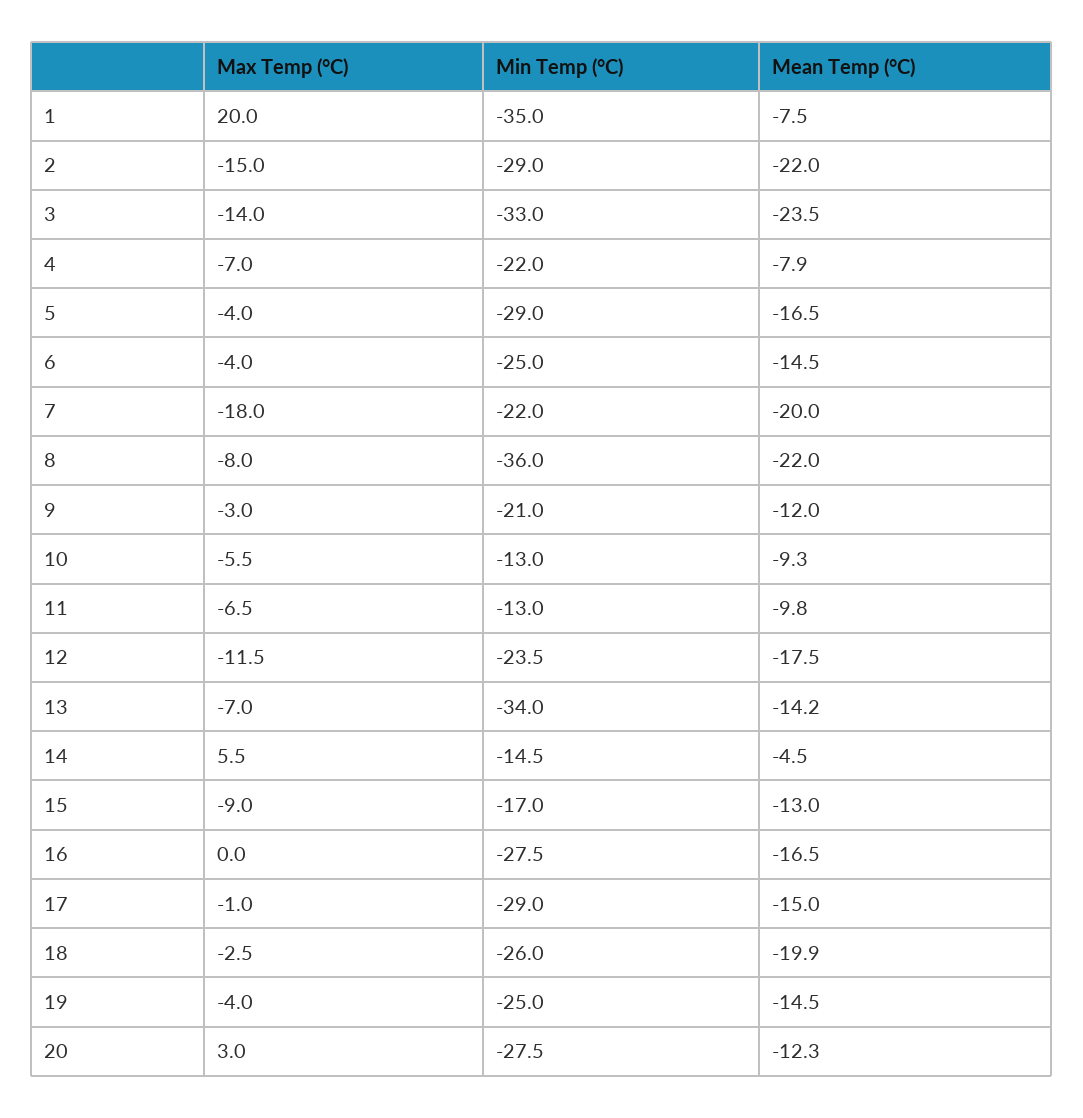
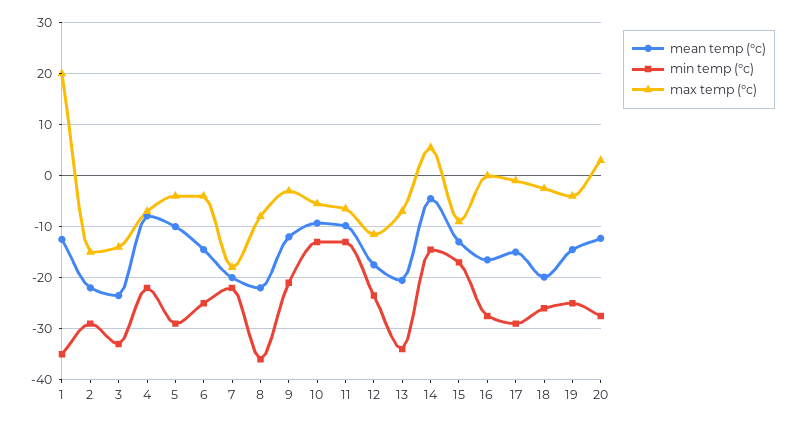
Mean Temp (°C), 1: -7.5 -> -12
Mean Temp (°C), 5: -16.5 -> -10
Mean Temp (°C), 13: -14.2 -> -20

